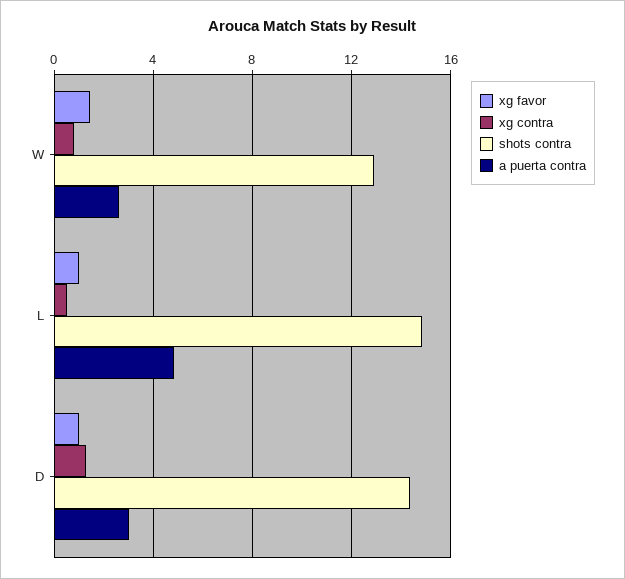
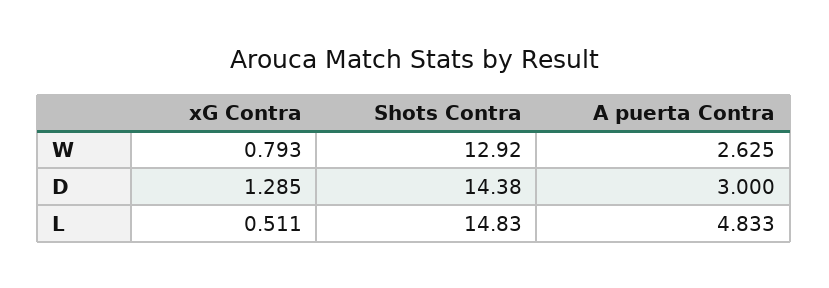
xg favor, W: 1.5 -> none
xg favor, L: 1 -> none
xg favor, D: 1 -> none

